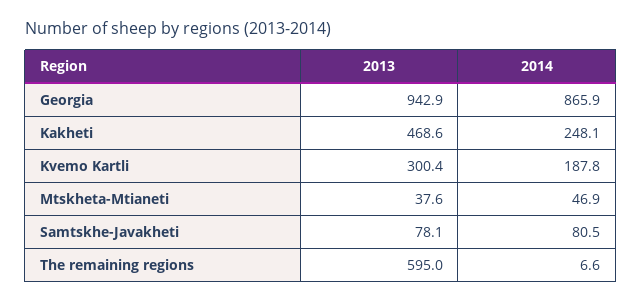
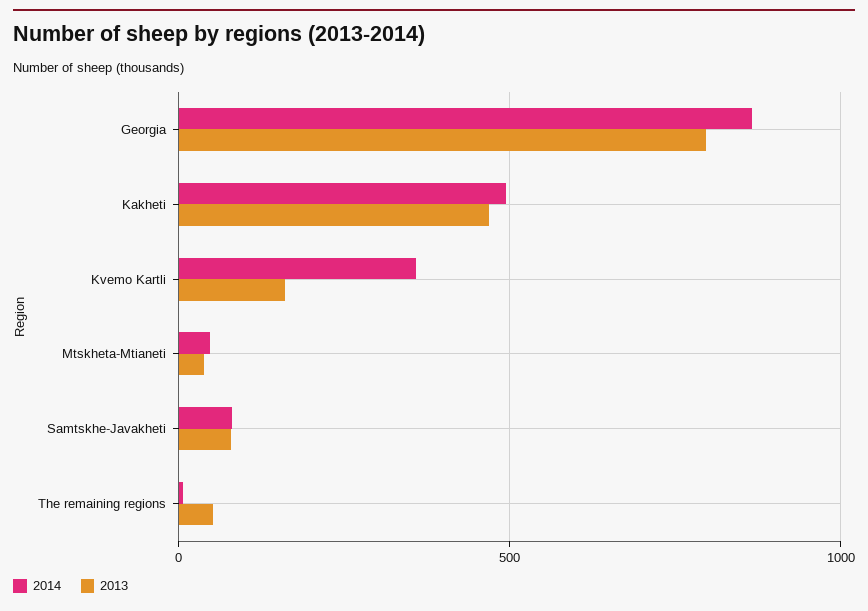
2013, Georgia: 942.9 -> 800
2014, Kakheti: 248.1 -> 500
2013, Kvemo Kartli: 300.4 -> 150
2014, Kvemo Kartli: 187.8 -> 350
2013, The remaining regions: 595 -> 50

